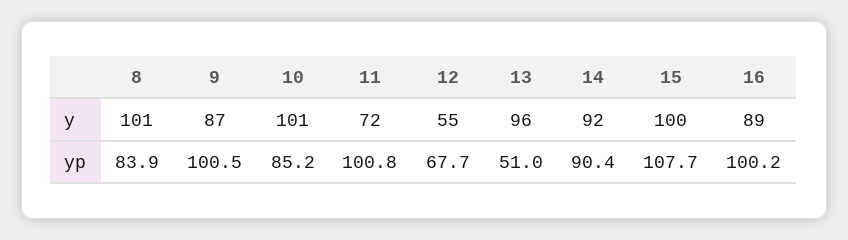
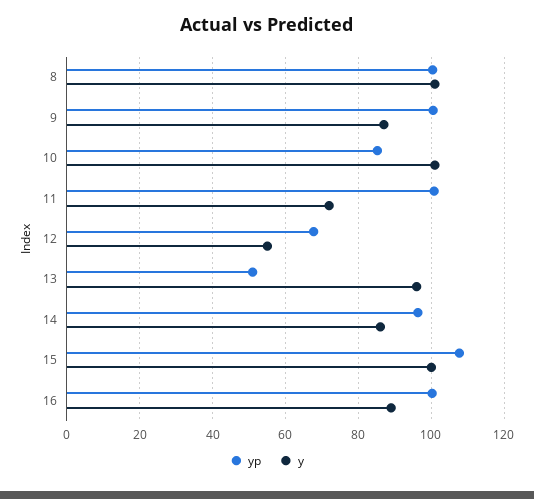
y, 14: 92 -> 86
yp, 8: 83.9 -> 100
yp, 14: 90.4 -> 96

